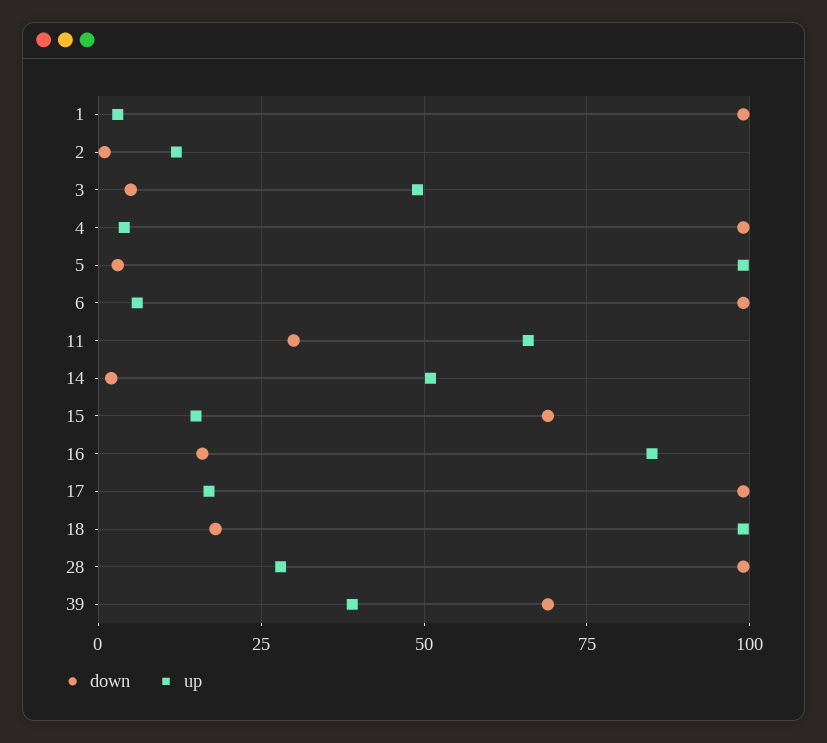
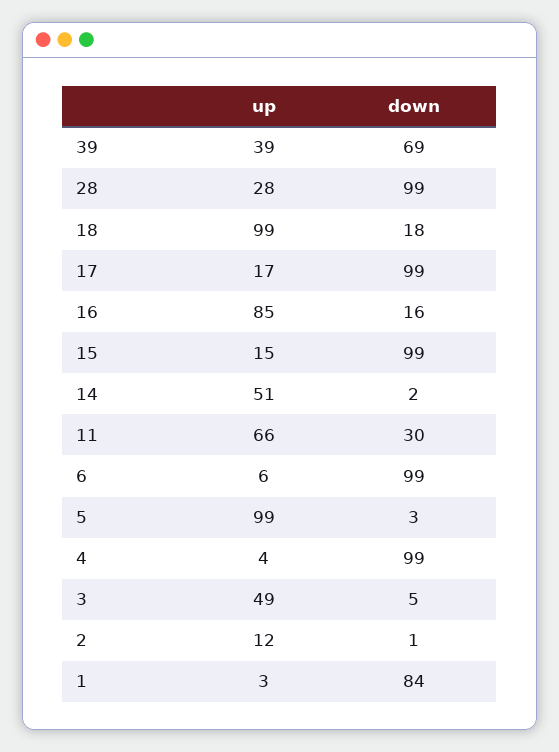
down, 1: 100 -> 84
down, 15: 70 -> 99

